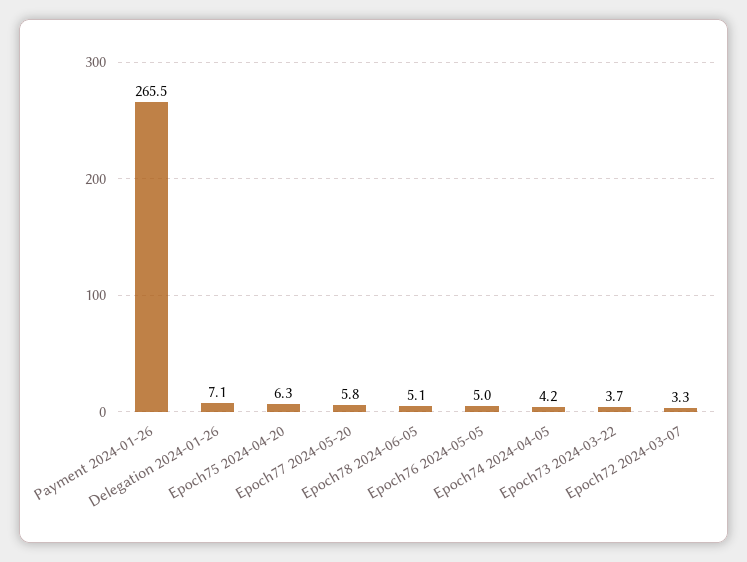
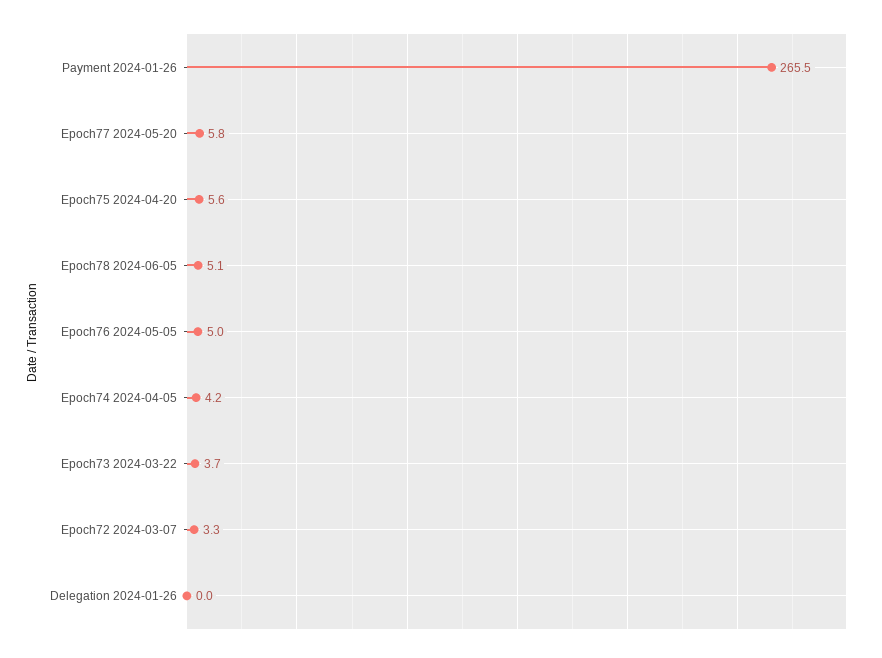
Delegation 2024-01-26: 7.1 -> 0
Epoch75 2024-04-20: 6.3 -> 5.6

